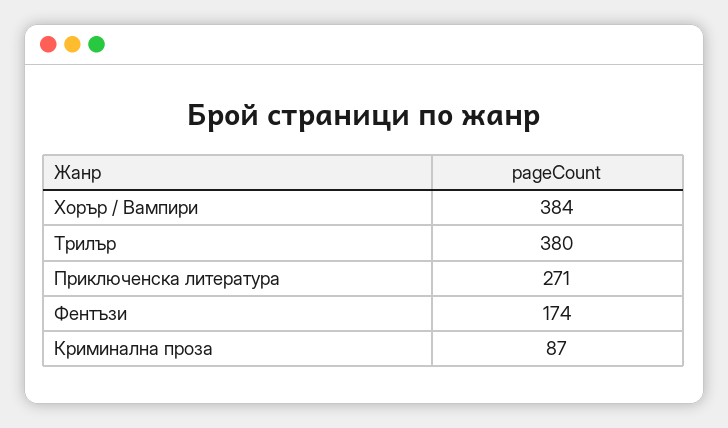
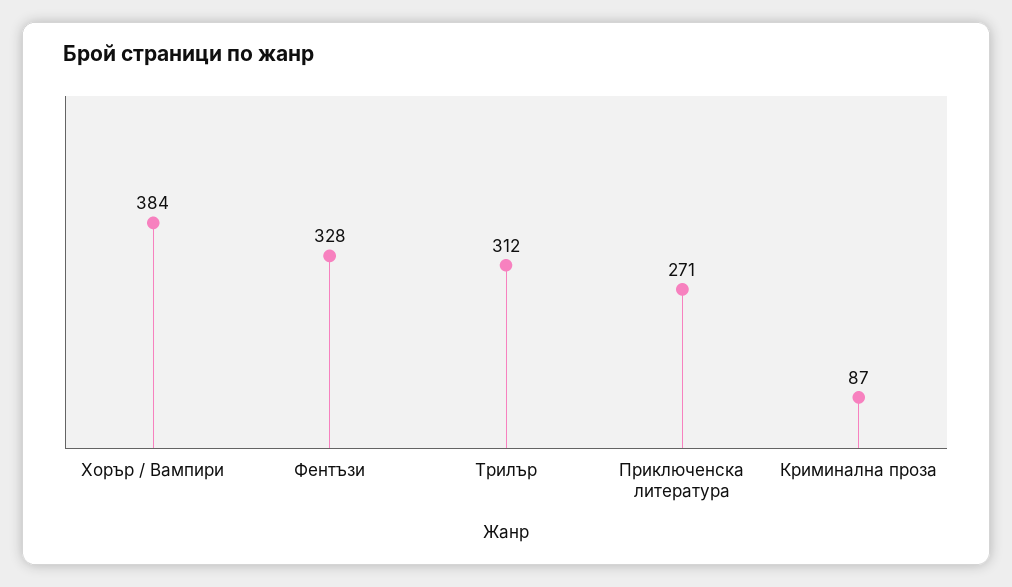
Трилър: 380 -> 312
Фентъзи: 174 -> 328

